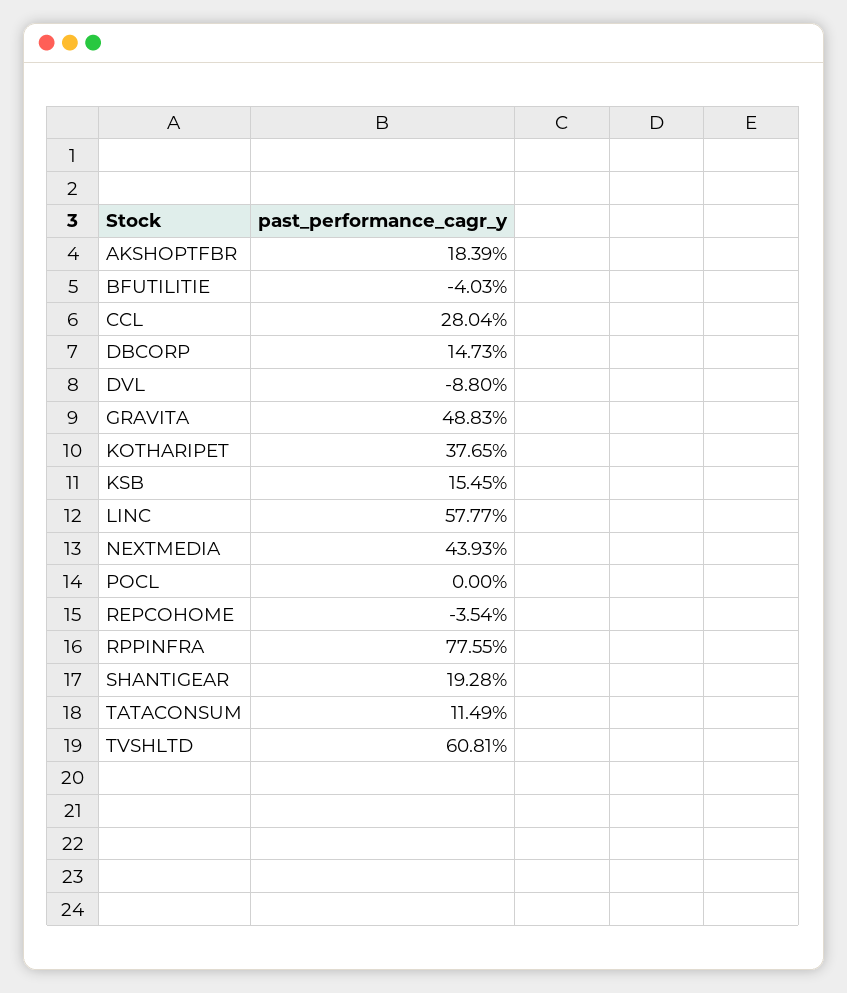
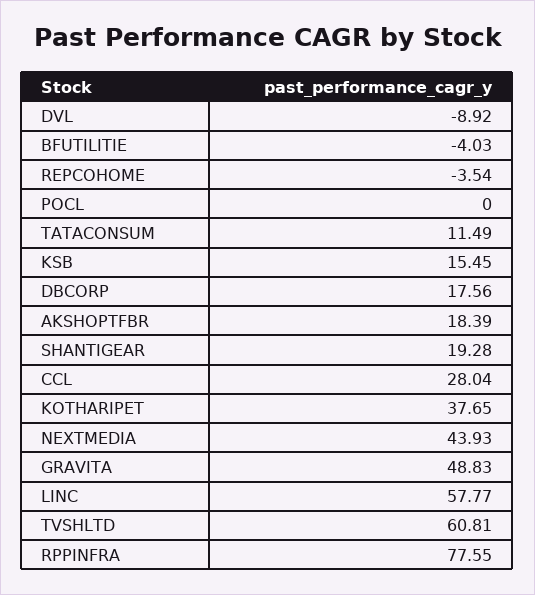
DBCORP: 14.73 -> 17.56
DVL: -8.8 -> -8.92

